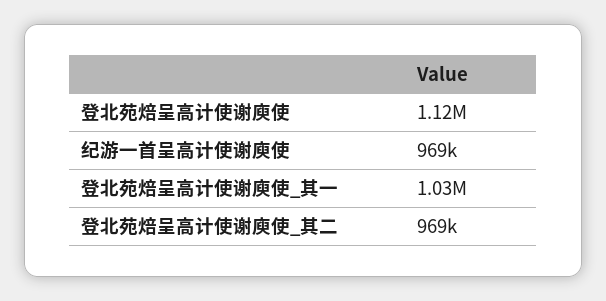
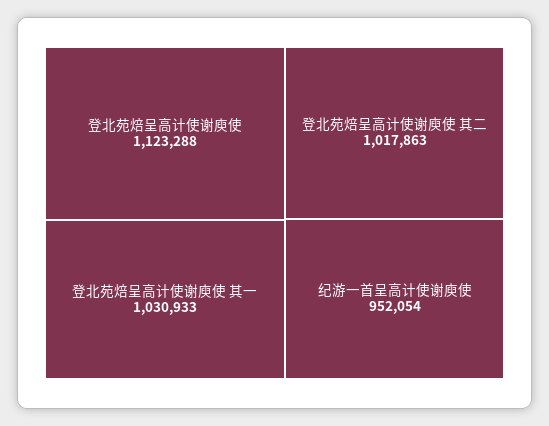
纪游一首呈高计使谢庾使: 969000 -> 952054
登北苑焙呈高计使谢庾使_其二: 969000 -> 1017863

